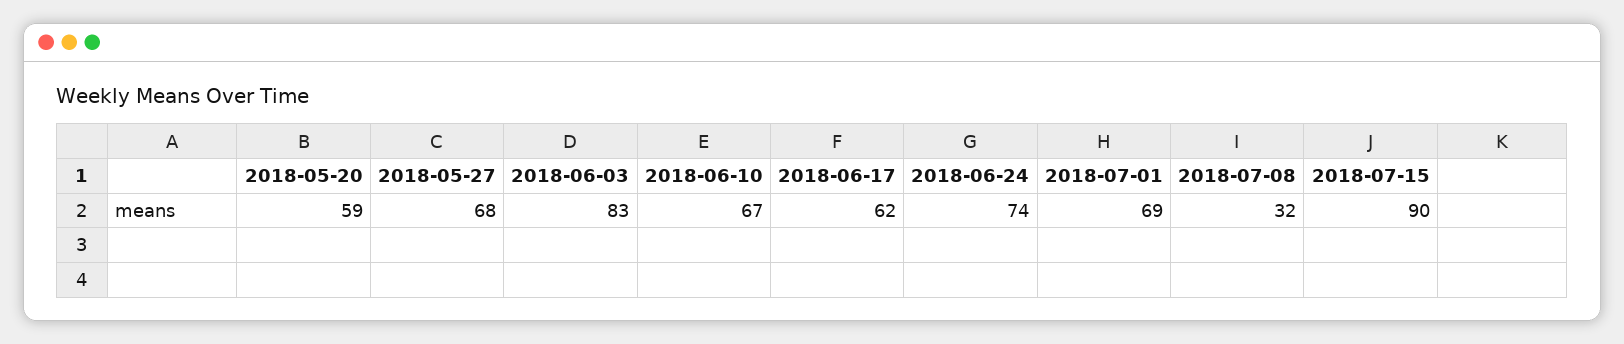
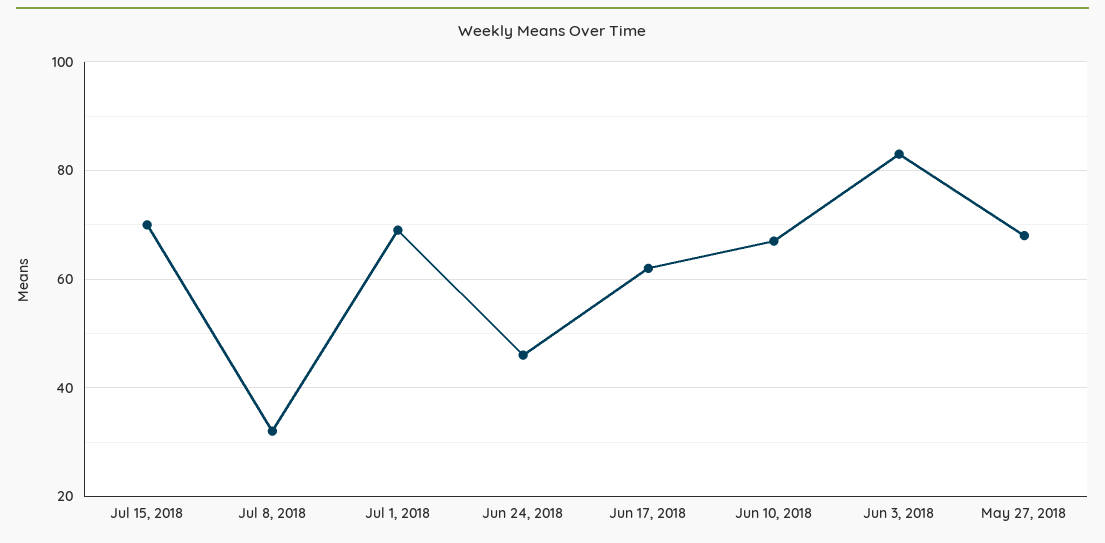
2018-05-20: 59 -> none
2018-06-24: 74 -> 45
2018-07-15: 90 -> 70

